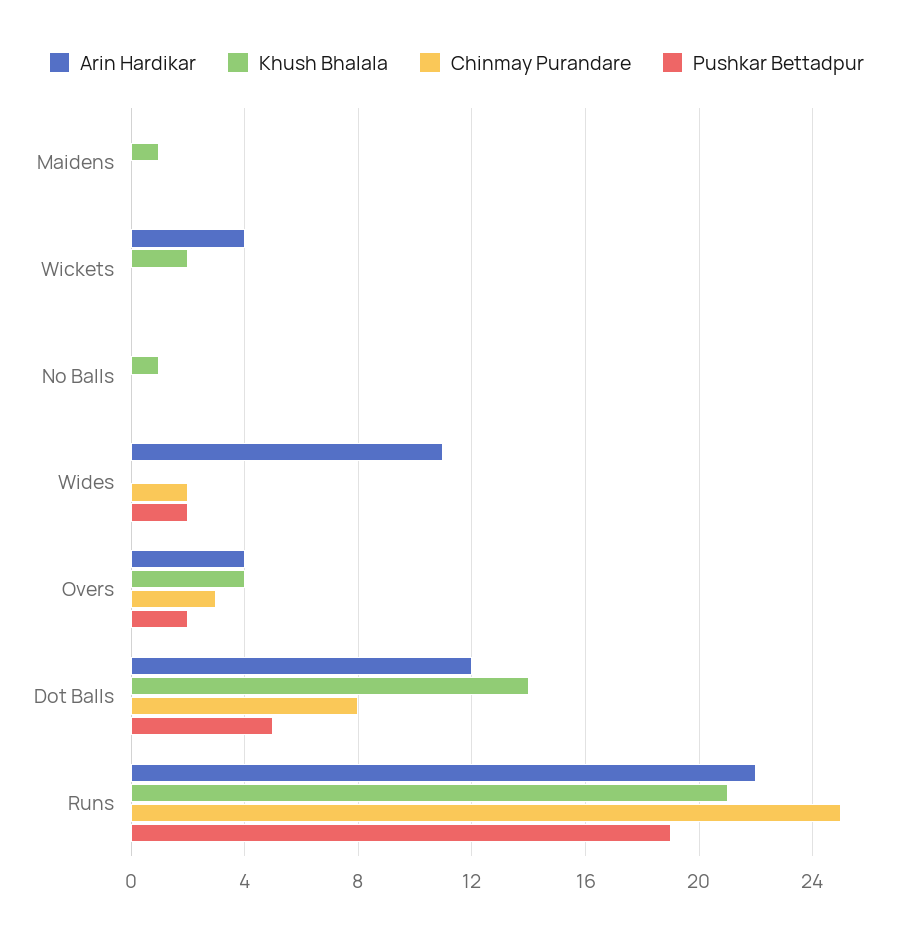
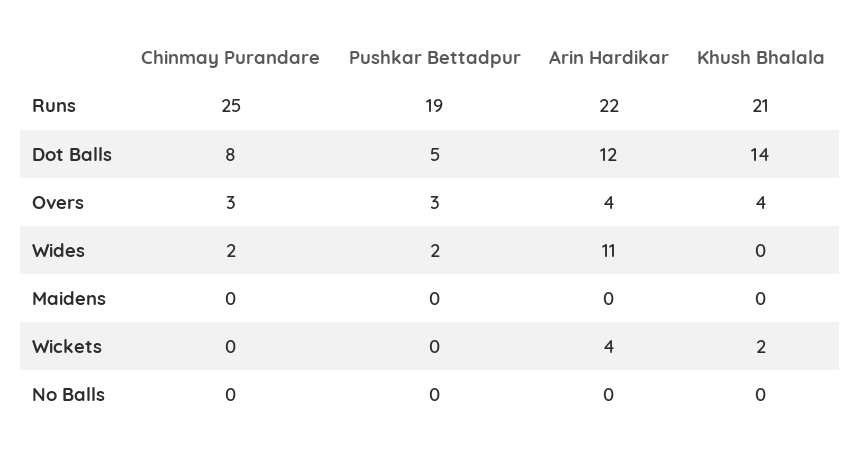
Khush Bhalala, Maidens: 1 -> 0
Khush Bhalala, No Balls: 1 -> 0
Pushkar Bettadpur, Overs: 2 -> 3

